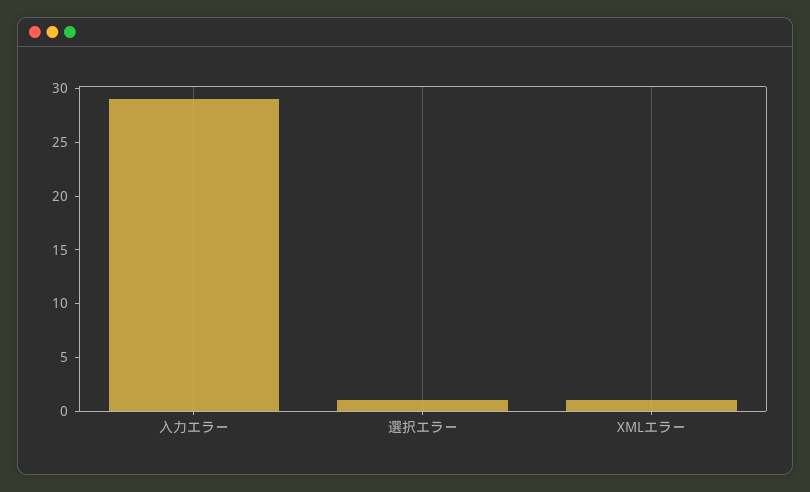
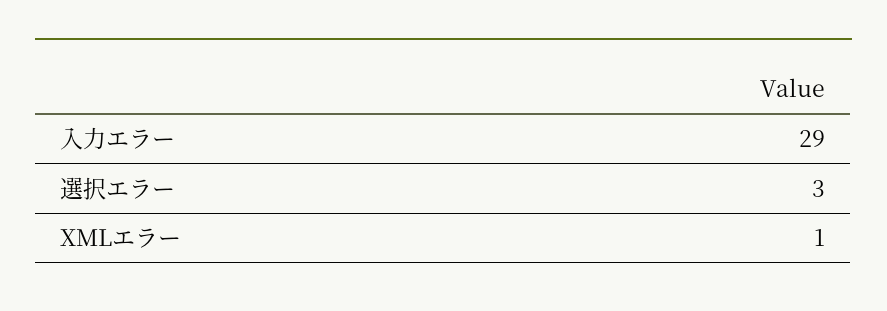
選択エラー: 1 -> 3

